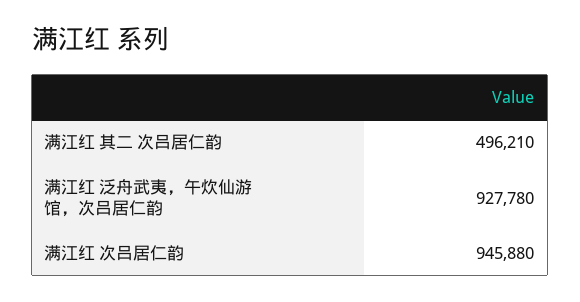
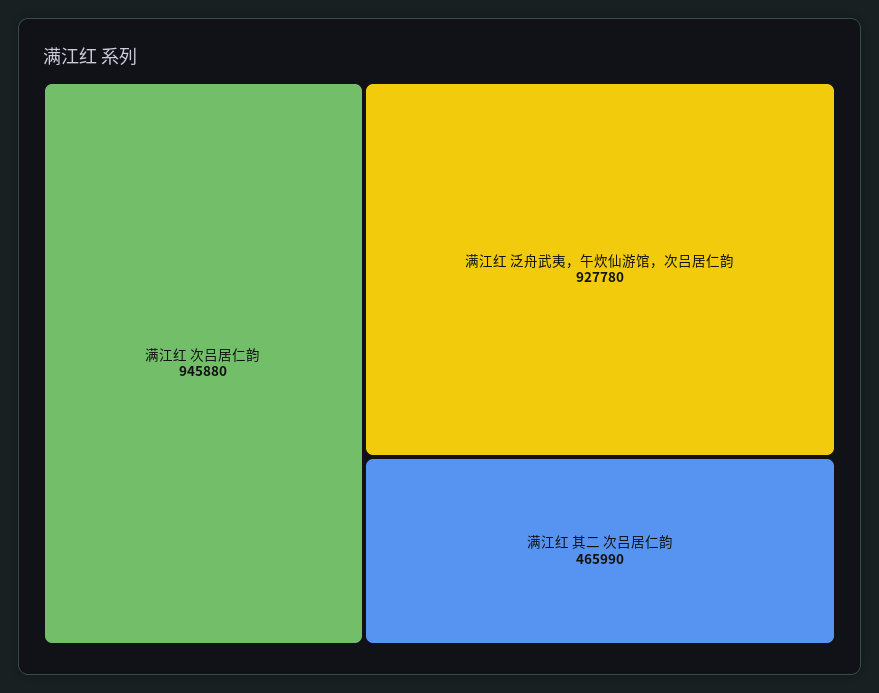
满江红 其二 次吕居仁韵: 496210 -> 465990

